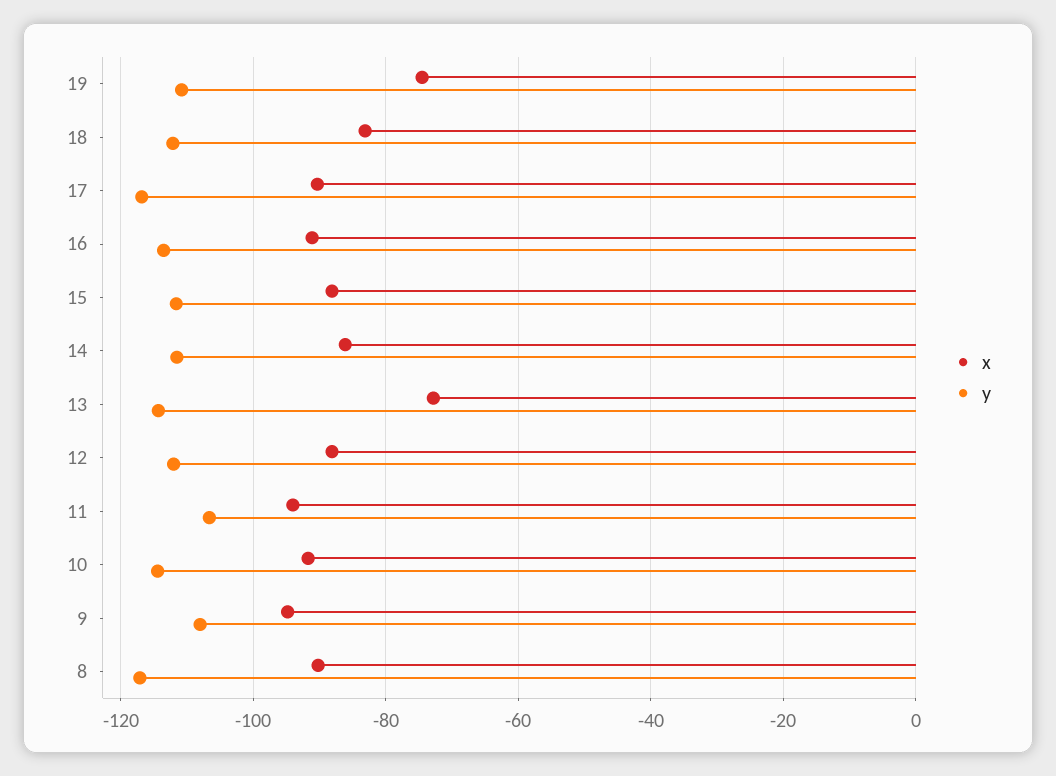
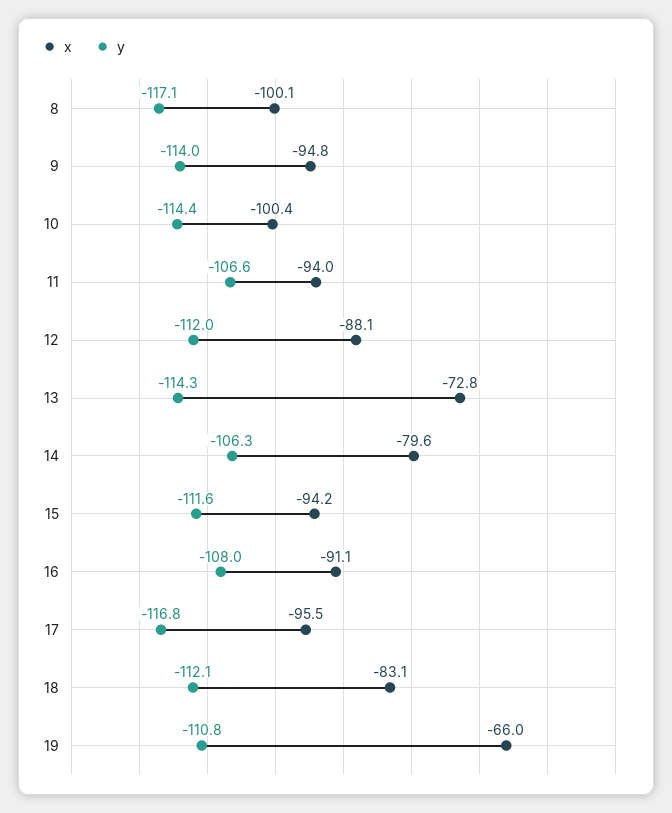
x, 19: -74 -> -66
x, 17: -90 -> -95.5
y, 16: -114 -> -108
x, 15: -88 -> -94.2
x, 14: -86 -> -79.6
y, 14: -112 -> -106.3
x, 10: -92 -> -100.4
y, 9: -108 -> -114
x, 8: -90 -> -100.1

